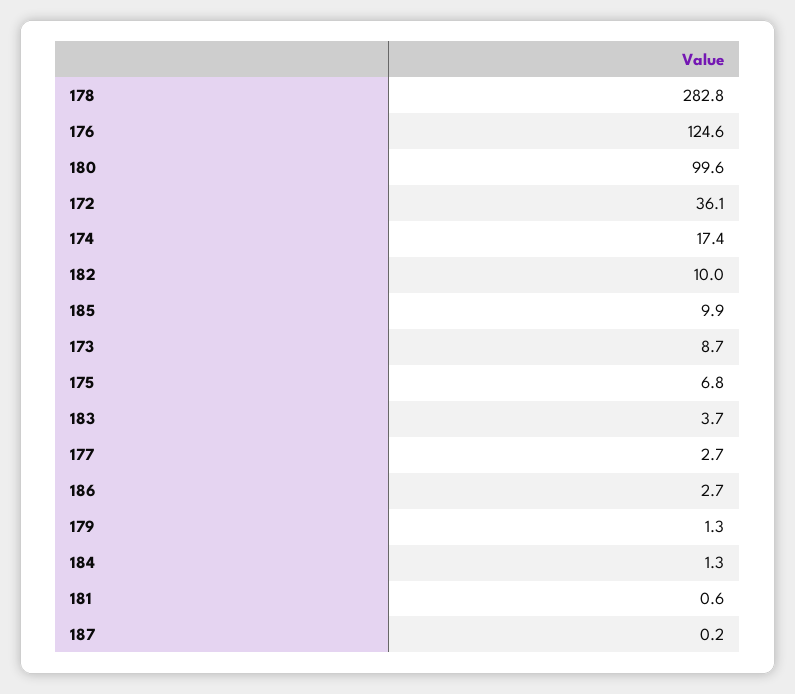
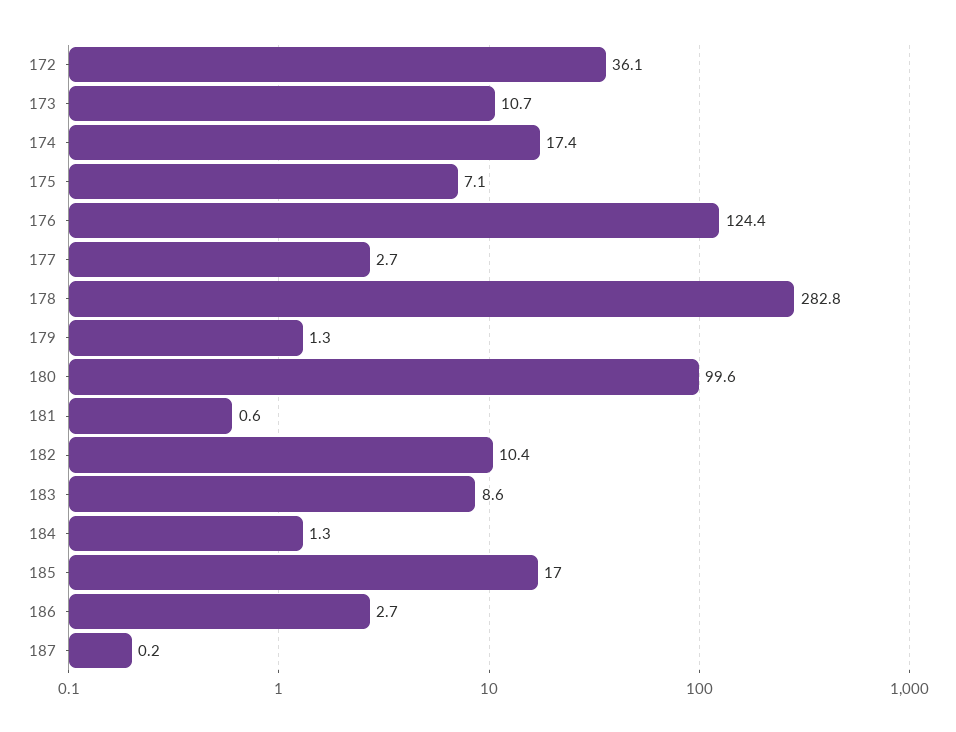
176: 124.6 -> 124.4
182: 10 -> 10.4
185: 9.9 -> 17
173: 8.7 -> 10.7
175: 6.8 -> 7.1
183: 3.7 -> 8.6

